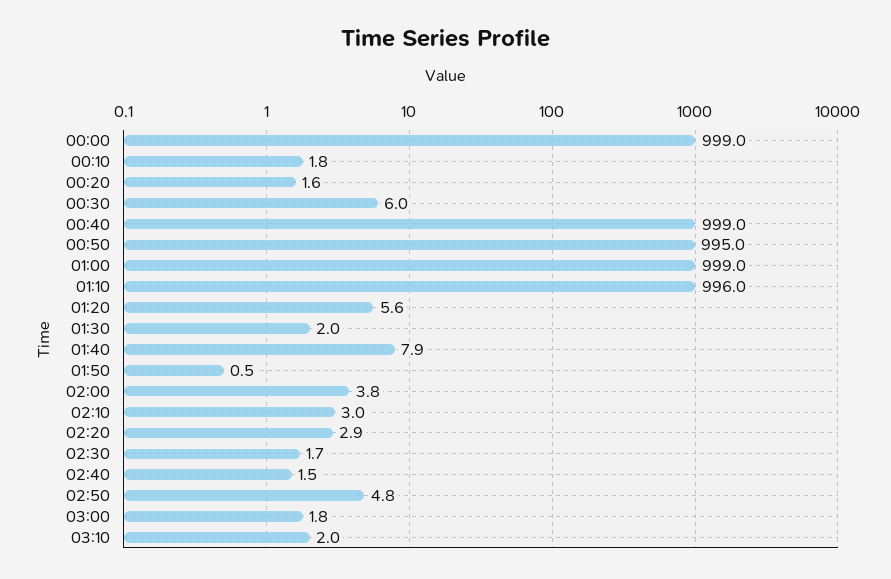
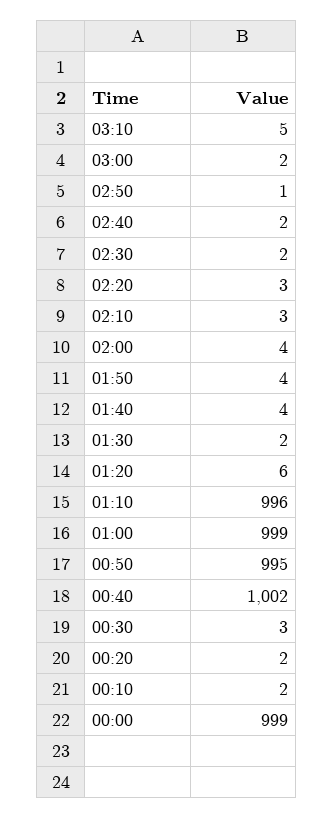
00:30: 6 -> 3
00:40: 999 -> 1002
01:40: 7.9 -> 4
01:50: 0.5 -> 4
02:50: 4.8 -> 1
03:10: 2 -> 5

